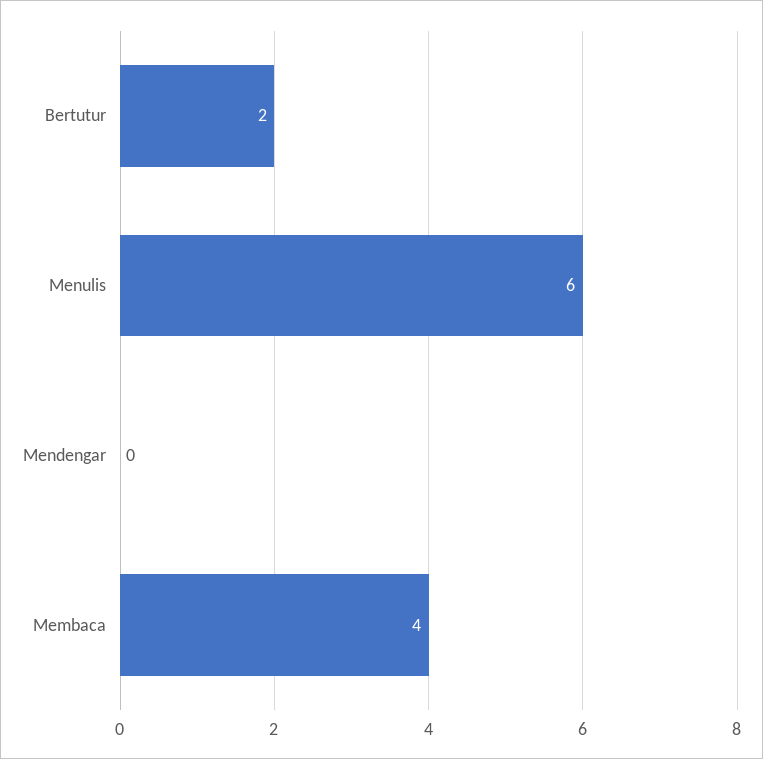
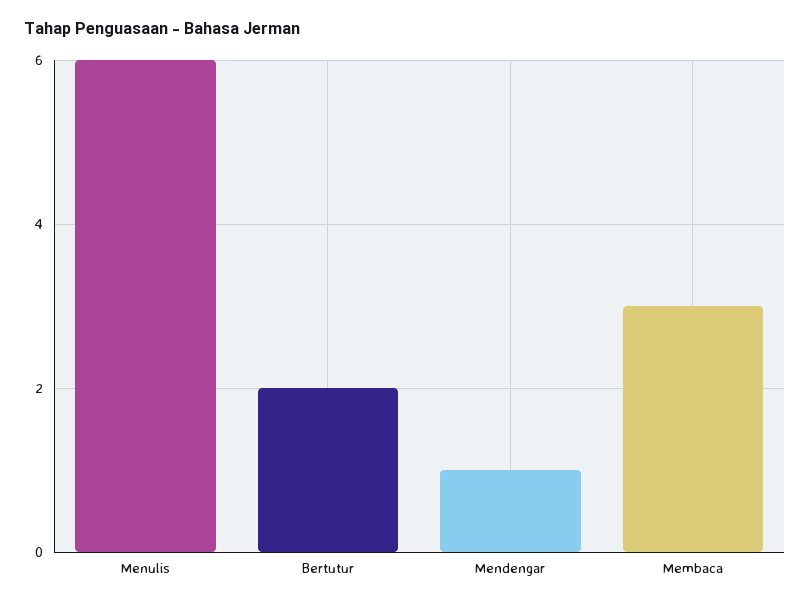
Mendengar: 0 -> 1
Membaca: 4 -> 3

